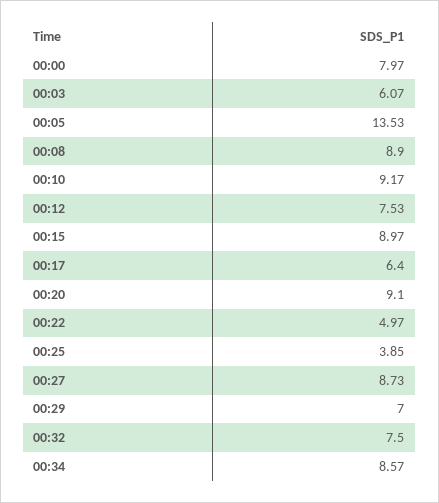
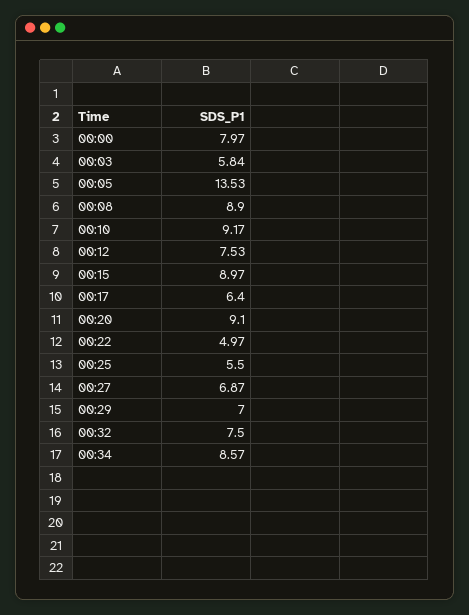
00:03: 6.07 -> 5.84
00:25: 3.85 -> 5.5
00:27: 8.73 -> 6.87

